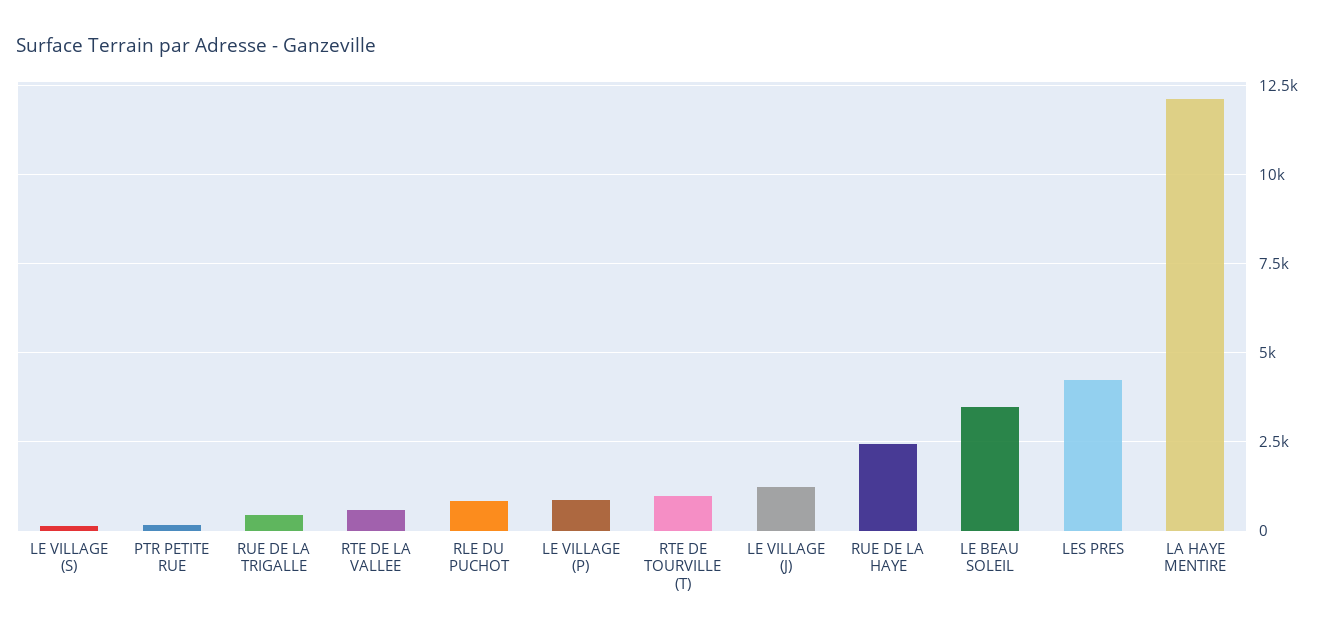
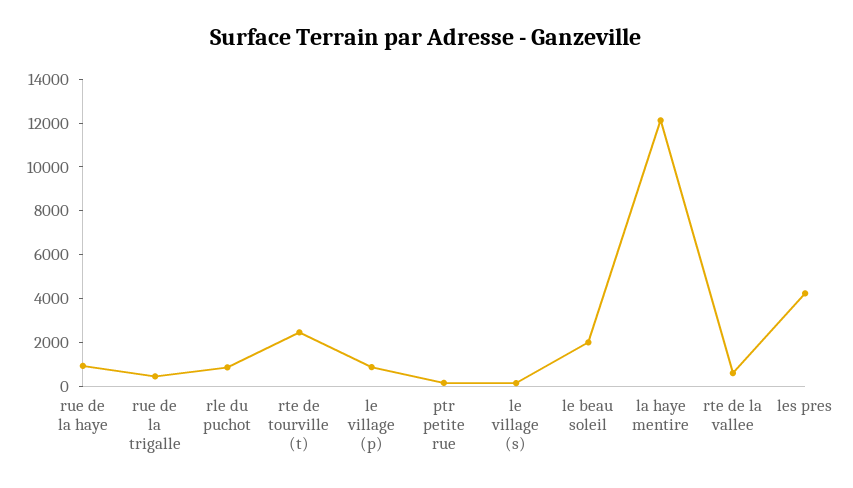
RTE DE TOURVILLE (T): 1000 -> 2500
LE VILLAGE (J): 1250 -> none
RUE DE LA HAYE: 2500 -> 1000
LE BEAU SOLEIL: 3500 -> 2000

